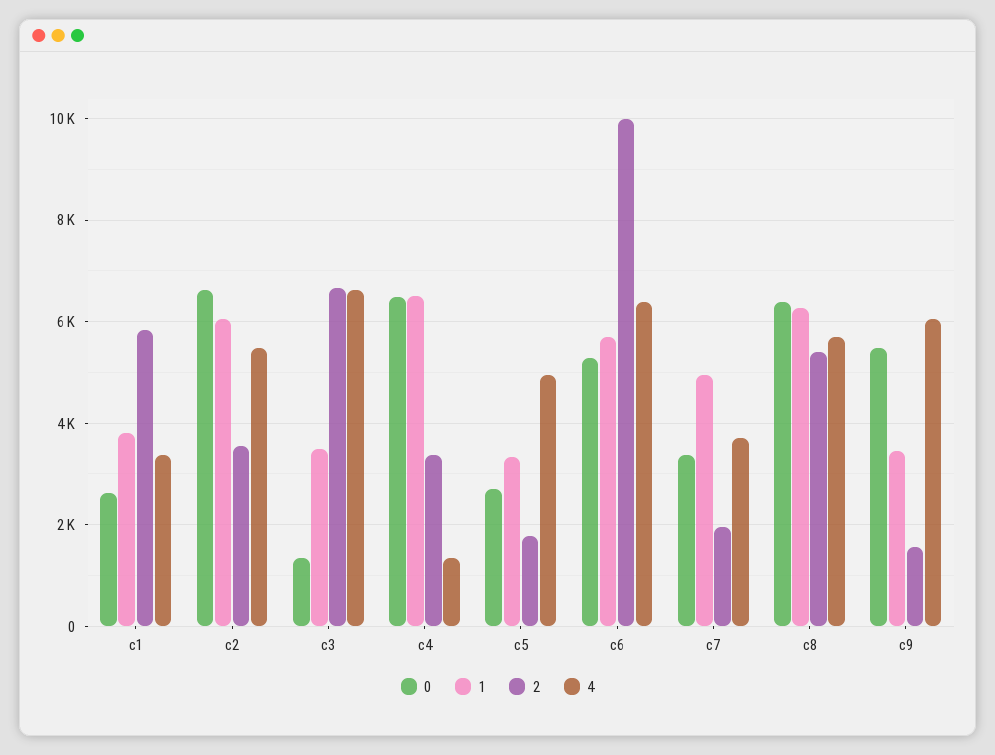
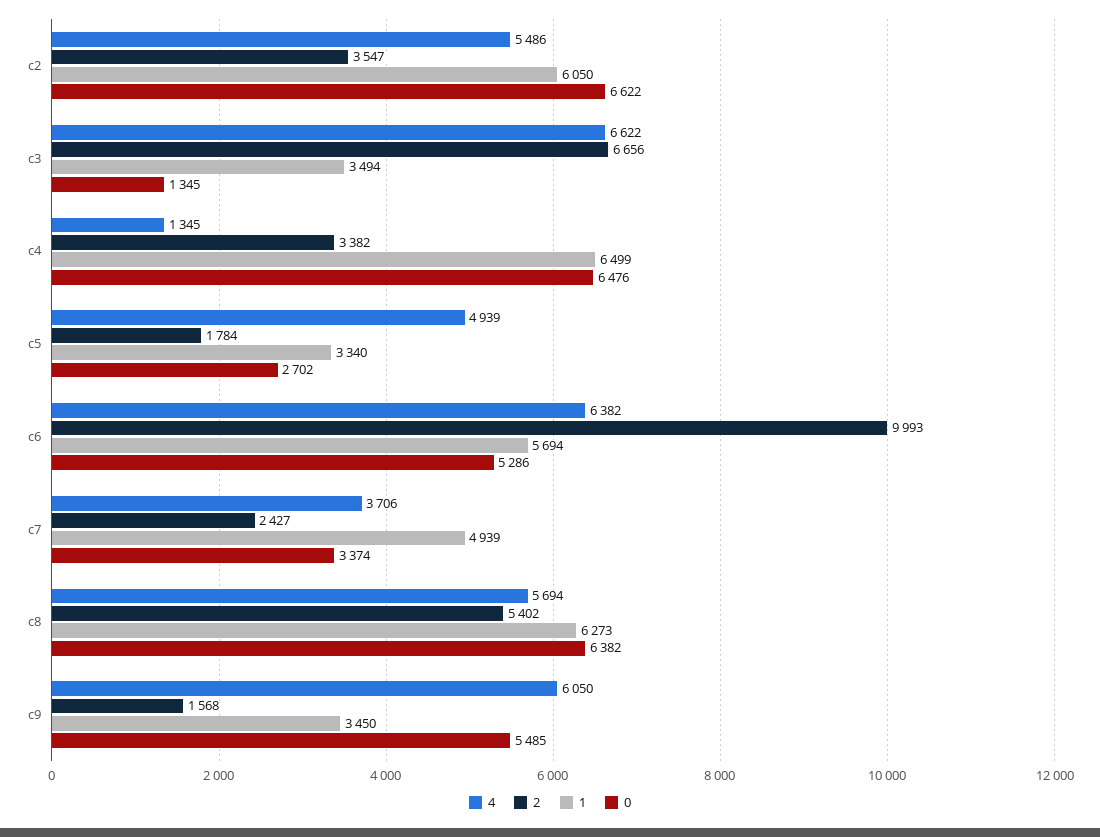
0, c1: 2600 -> none
1, c1: 3800 -> none
2, c1: 5800 -> none
4, c1: 3400 -> none
2, c7: 2000 -> 2427

